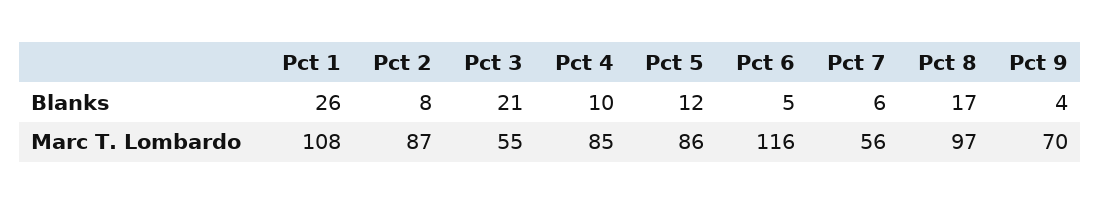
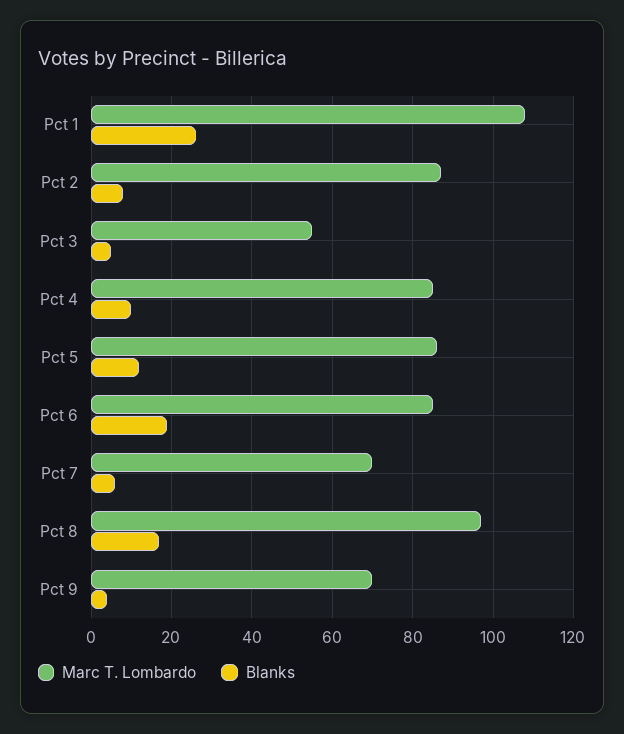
Blanks, Pct 3: 21 -> 5
Blanks, Pct 6: 5 -> 20
Marc T. Lombardo, Pct 6: 116 -> 85
Marc T. Lombardo, Pct 7: 56 -> 70

